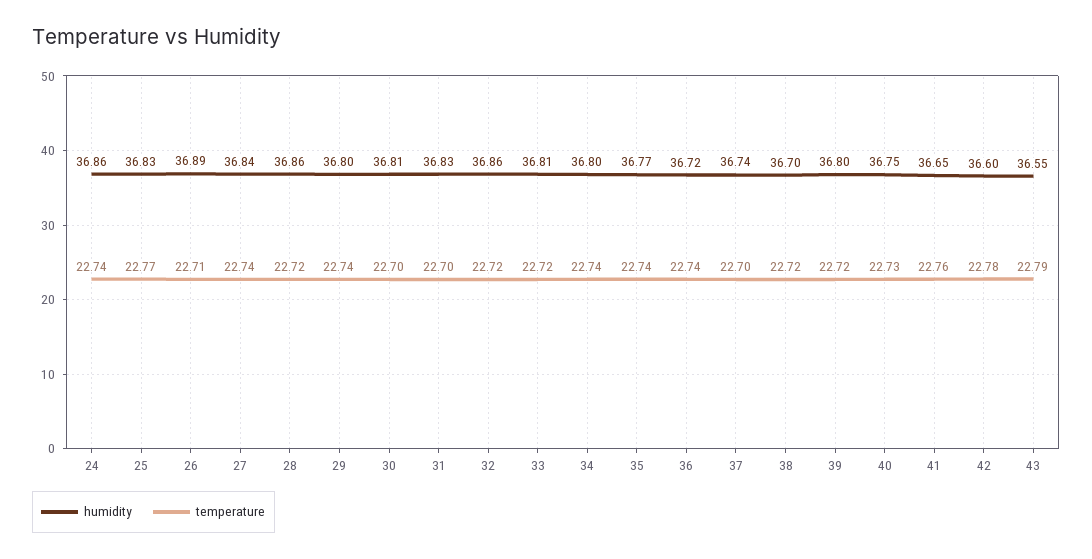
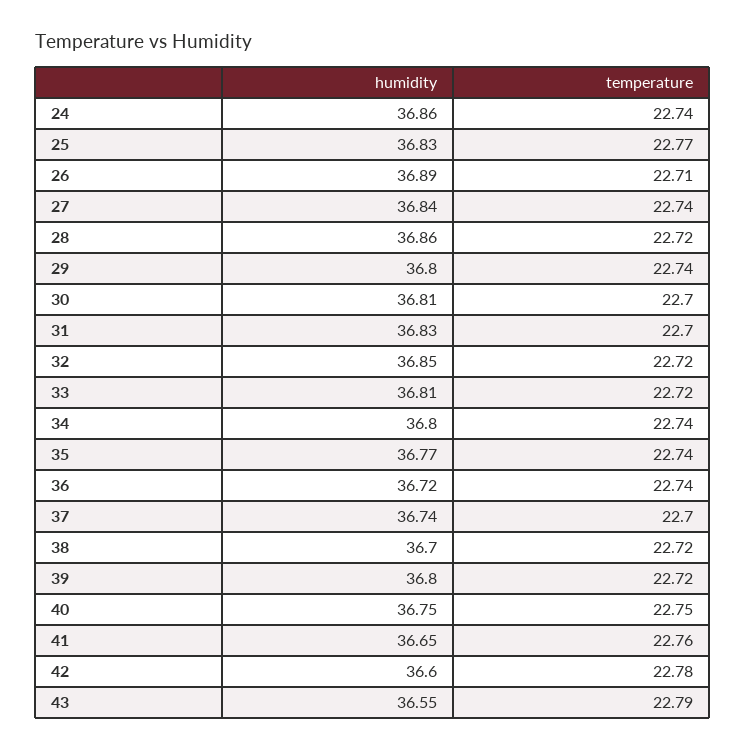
humidity, 32: 36.86 -> 36.85
temperature, 40: 22.73 -> 22.75

